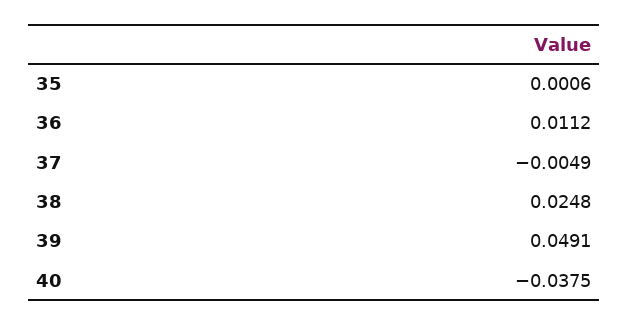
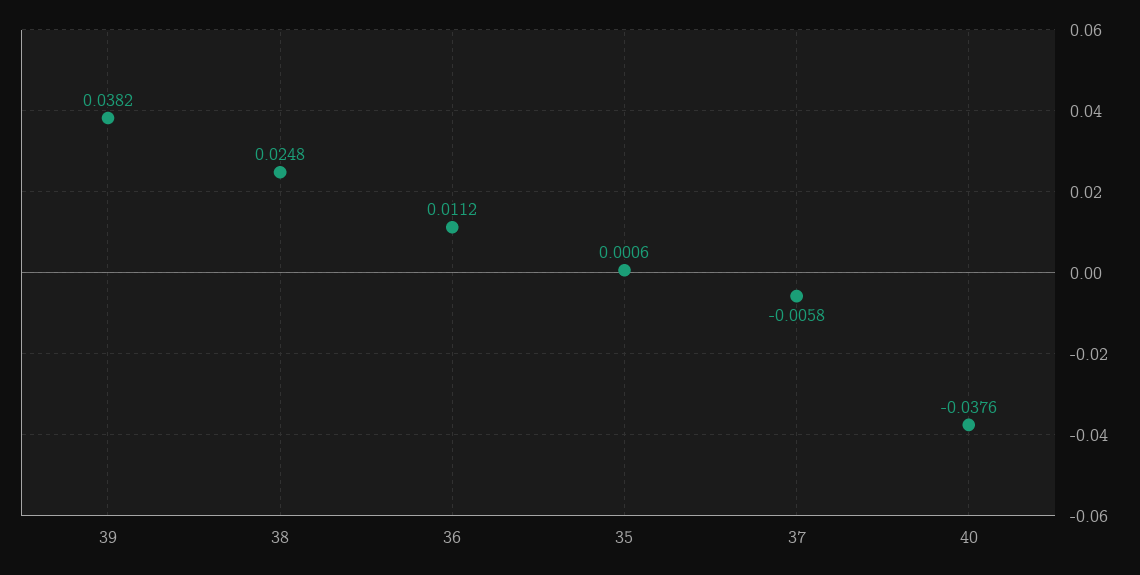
37: -0.0049 -> -0.0058
39: 0.0491 -> 0.0382
40: -0.0375 -> -0.0376

